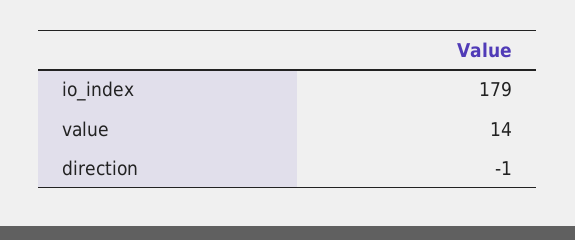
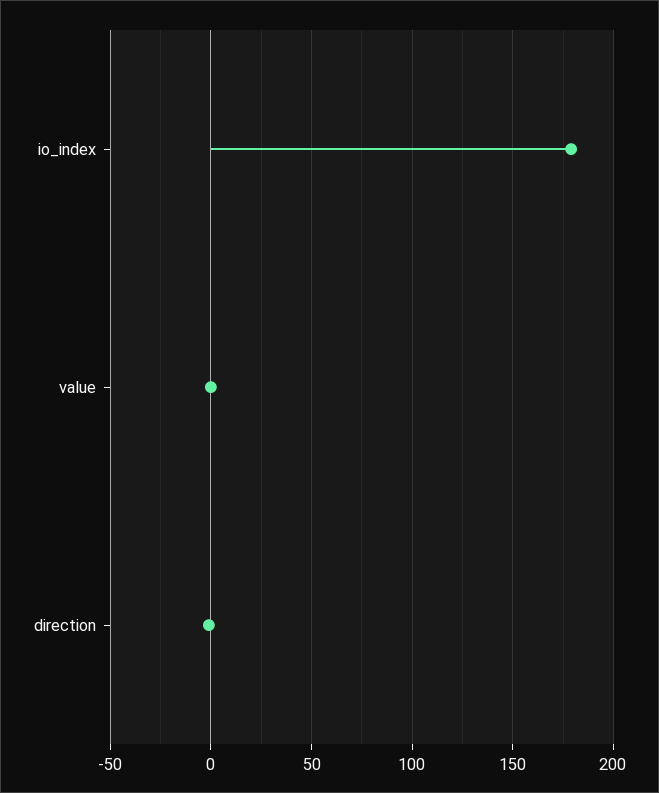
value: 14 -> 0

